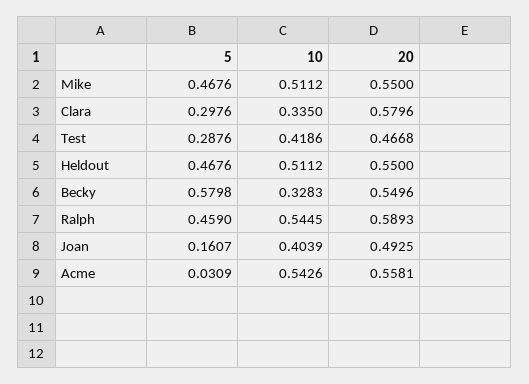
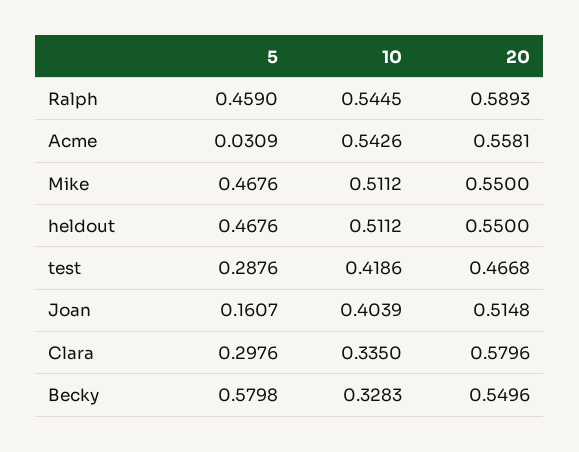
20, Joan: 0.4925 -> 0.5148

